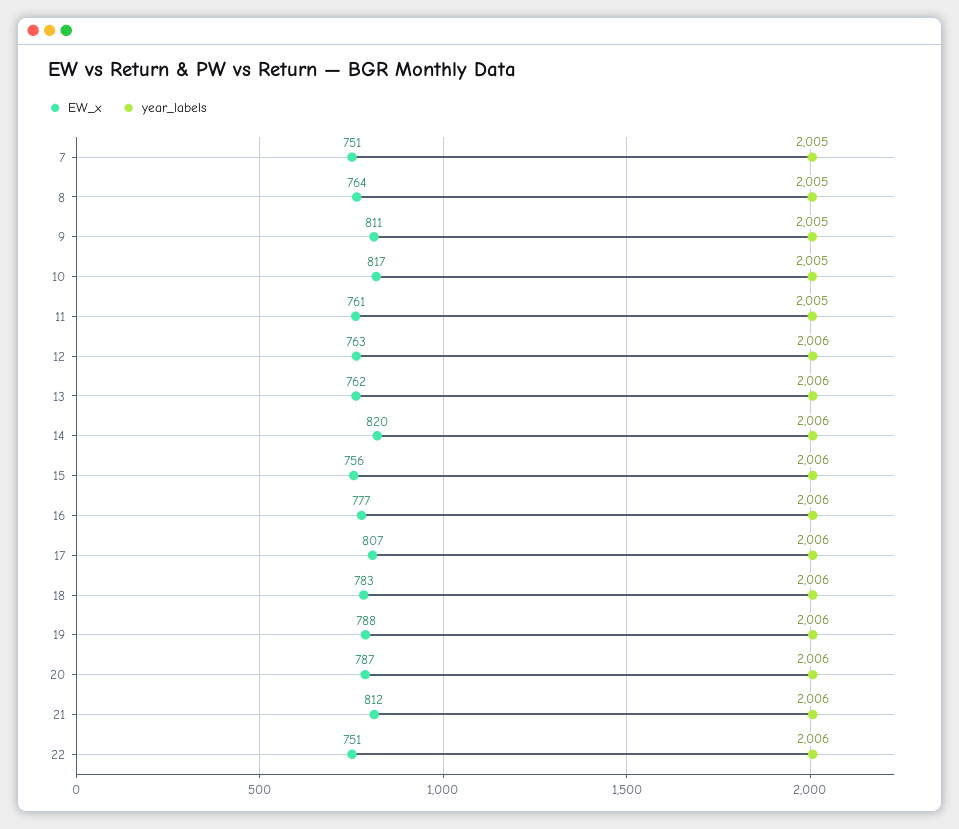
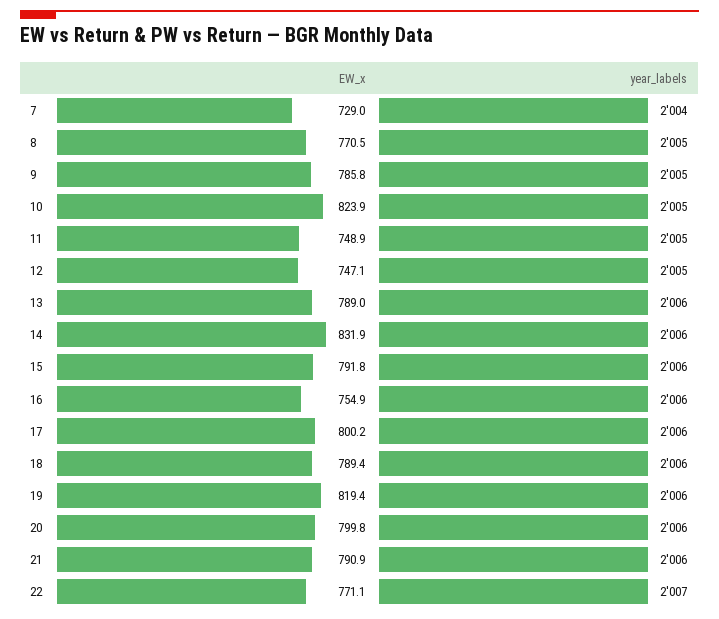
EW_x, 7: 751 -> 729
year_labels, 7: 2005 -> 2004
EW_x, 8: 764 -> 770.5
EW_x, 9: 811 -> 785.8
EW_x, 10: 817 -> 823.9
EW_x, 11: 761 -> 748.9
EW_x, 12: 763 -> 747.1
year_labels, 12: 2006 -> 2005
EW_x, 13: 762 -> 789
EW_x, 14: 820 -> 831.9
EW_x, 15: 756 -> 791.8
EW_x, 16: 777 -> 754.9
EW_x, 17: 807 -> 800.2
EW_x, 18: 783 -> 789.4
EW_x, 19: 788 -> 819.4
EW_x, 20: 787 -> 799.8
EW_x, 21: 812 -> 790.9
EW_x, 22: 751 -> 771.1
year_labels, 22: 2006 -> 2007

